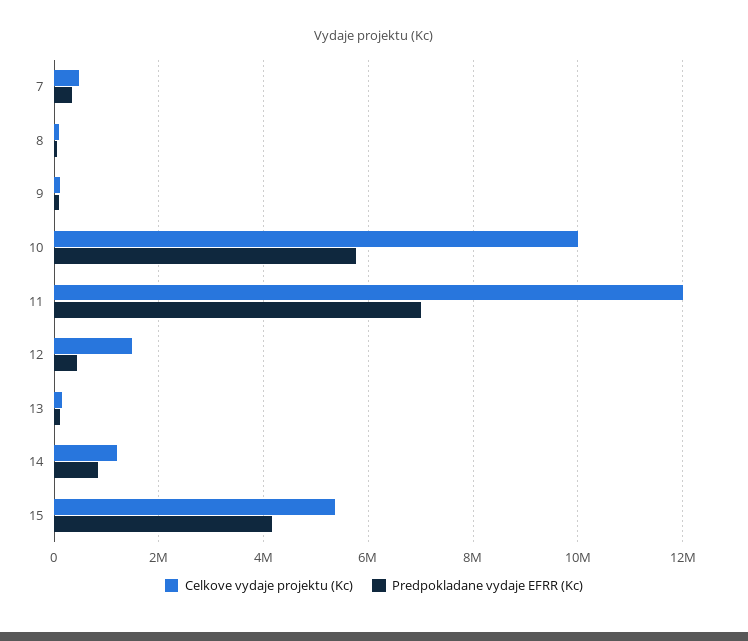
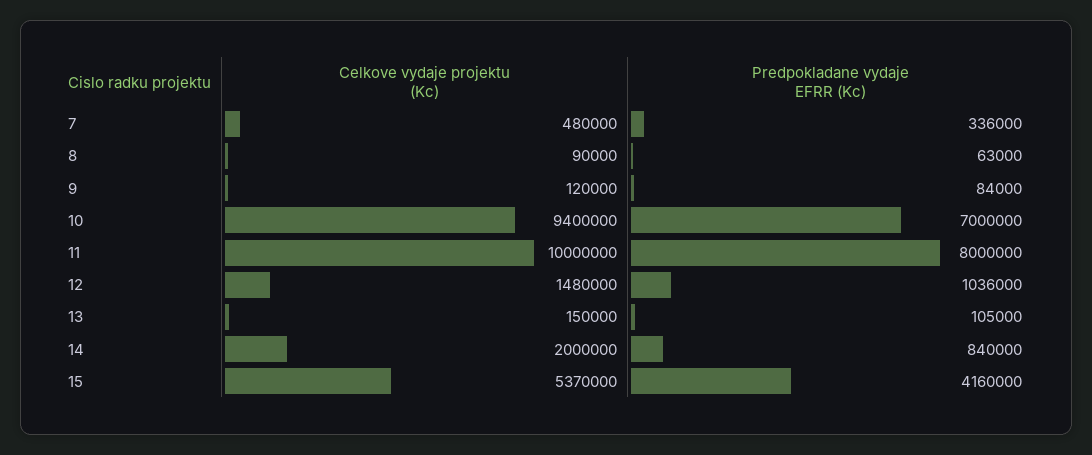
Celkove vydaje projektu (Kc), 10: 10000000 -> 9400000
Predpokladane vydaje EFRR (Kc), 10: 5800000 -> 7000000
Celkove vydaje projektu (Kc), 11: 12000000 -> 10000000
Predpokladane vydaje EFRR (Kc), 11: 7000000 -> 8000000
Predpokladane vydaje EFRR (Kc), 12: 400000 -> 1036000
Celkove vydaje projektu (Kc), 14: 1200000 -> 2000000

